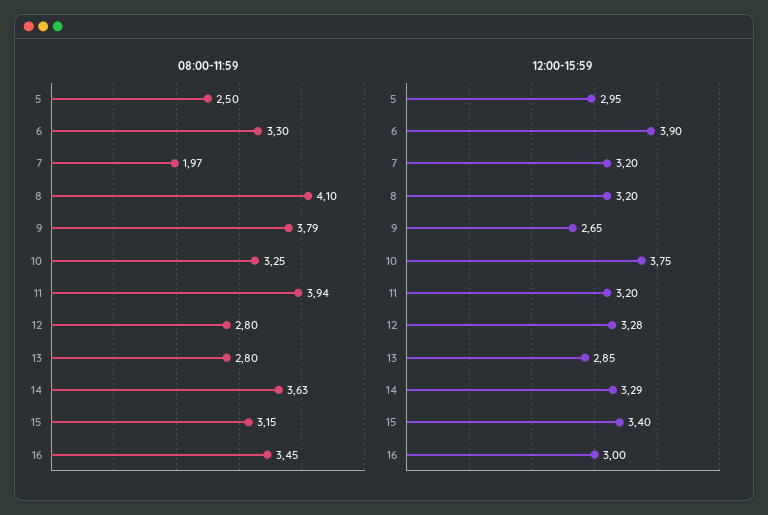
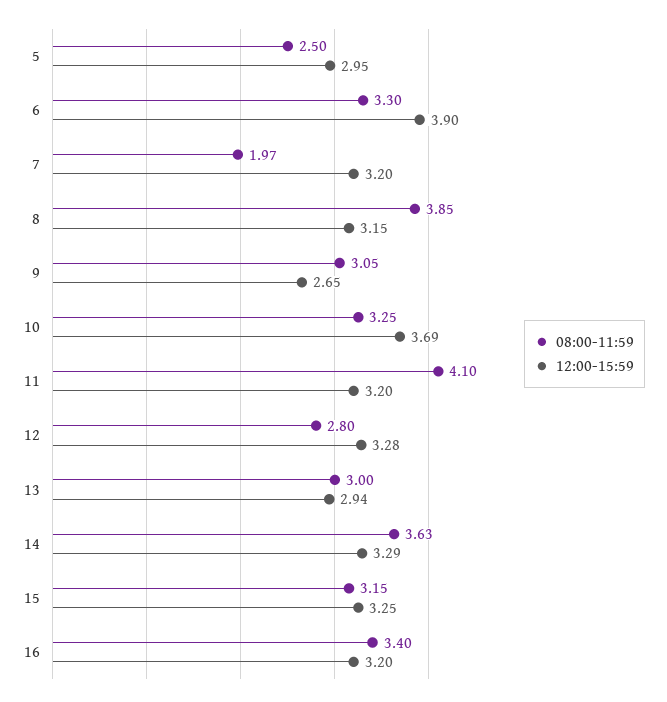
08:00-11:59, 8: 4.1 -> 3.85
08:00-11:59, 9: 3.79 -> 3.05
08:00-11:59, 11: 3.94 -> 4.1
08:00-11:59, 13: 2.8 -> 3
08:00-11:59, 16: 3.45 -> 3.4
12:00-15:59, 8: 3.2 -> 3.15
12:00-15:59, 10: 3.75 -> 3.69
12:00-15:59, 13: 2.85 -> 2.94
12:00-15:59, 15: 3.4 -> 3.25
12:00-15:59, 16: 3 -> 3.2

